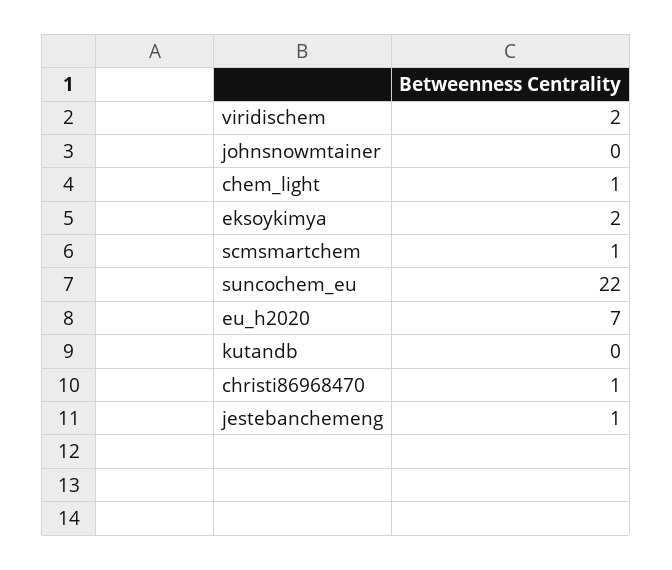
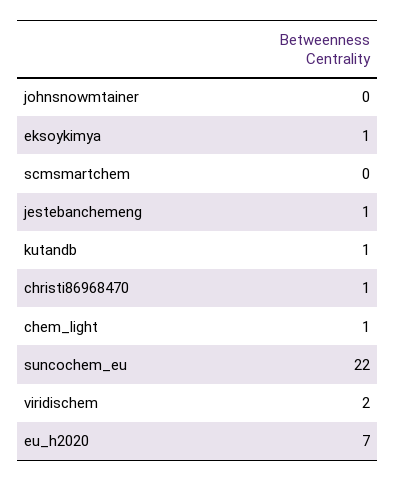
eksoykimya: 2 -> 1
scmsmartchem: 1 -> 0
kutandb: 0 -> 1

